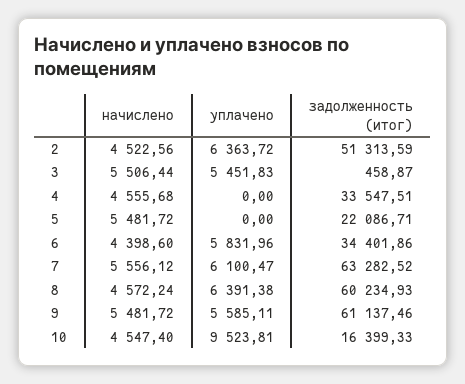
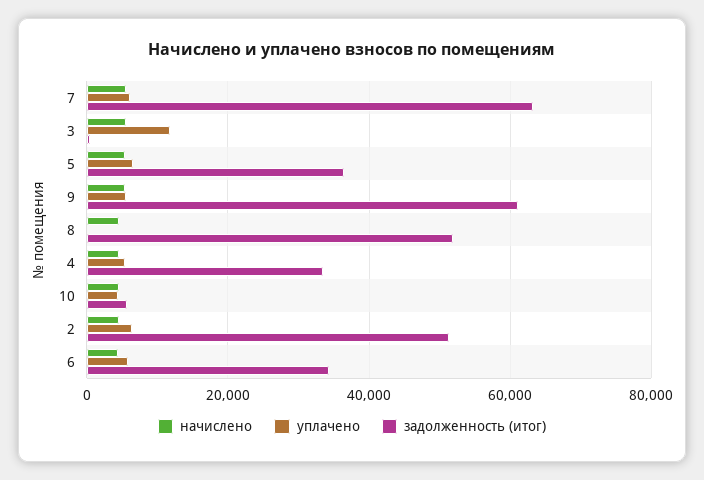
уплачено, 3: 5451.83 -> 12000
уплачено, 4: 0 -> 6000
уплачено, 5: 0 -> 6000
задолженность (итог), 5: 22086.71 -> 36000
уплачено, 8: 6391.38 -> 0
задолженность (итог), 8: 60234.93 -> 52000
уплачено, 10: 9523.81 -> 4000
задолженность (итог), 10: 16399.33 -> 6000

